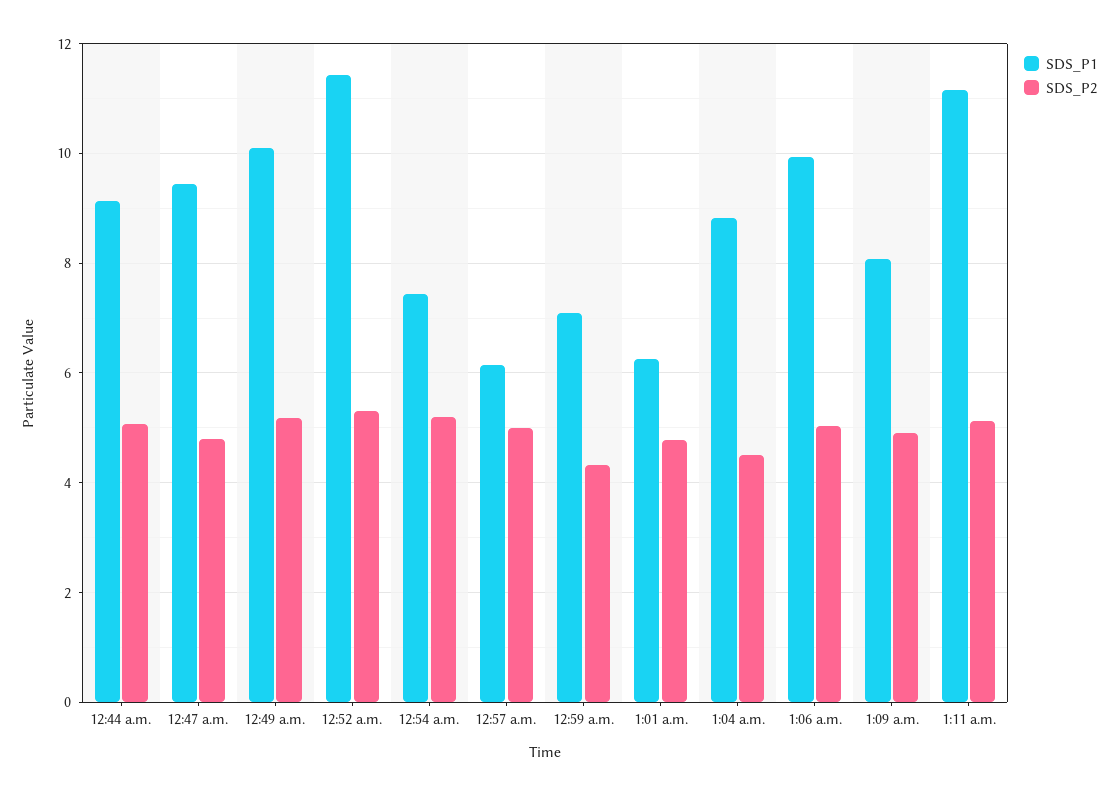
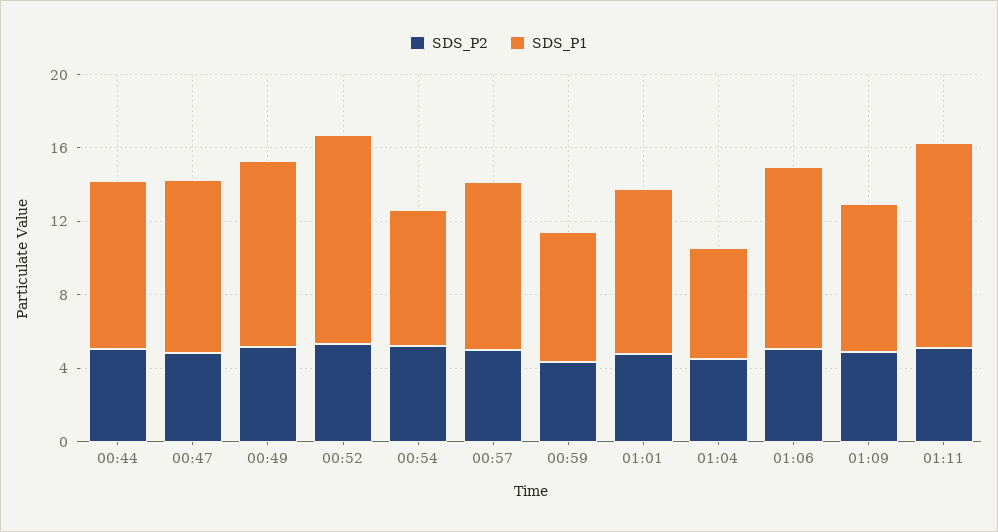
SDS_P1, 12:57 a.m.: 6.2 -> 9
SDS_P1, 1:01 a.m.: 6.2 -> 9
SDS_P1, 1:04 a.m.: 8.8 -> 6

